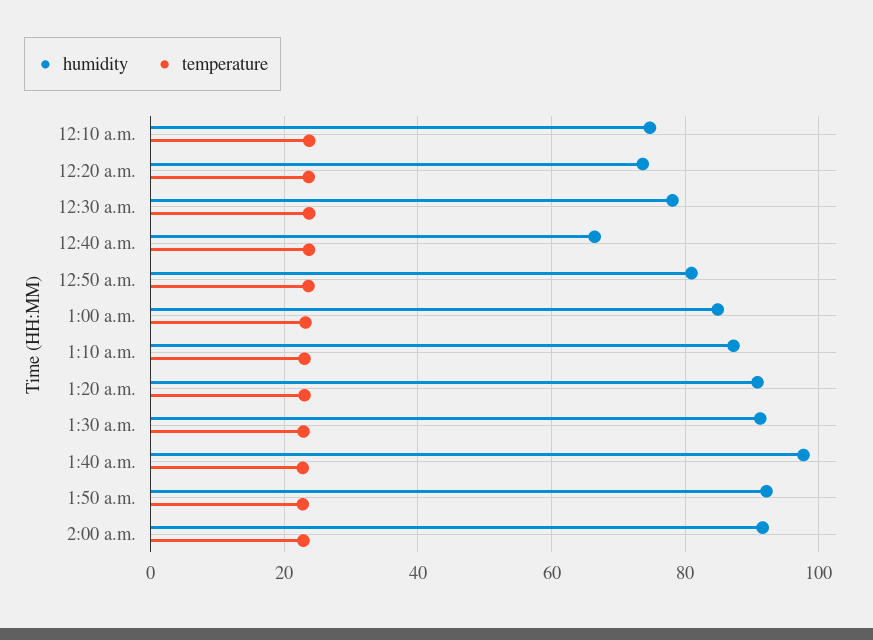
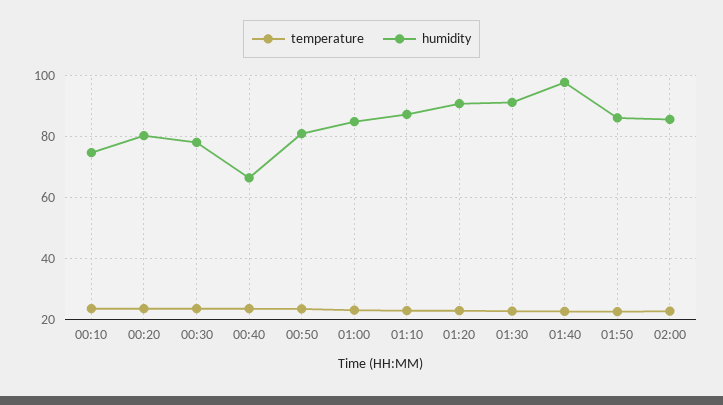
humidity, 12:20 a.m.: 74 -> 80
humidity, 1:50 a.m.: 92 -> 86
humidity, 2:00 a.m.: 92 -> 86

